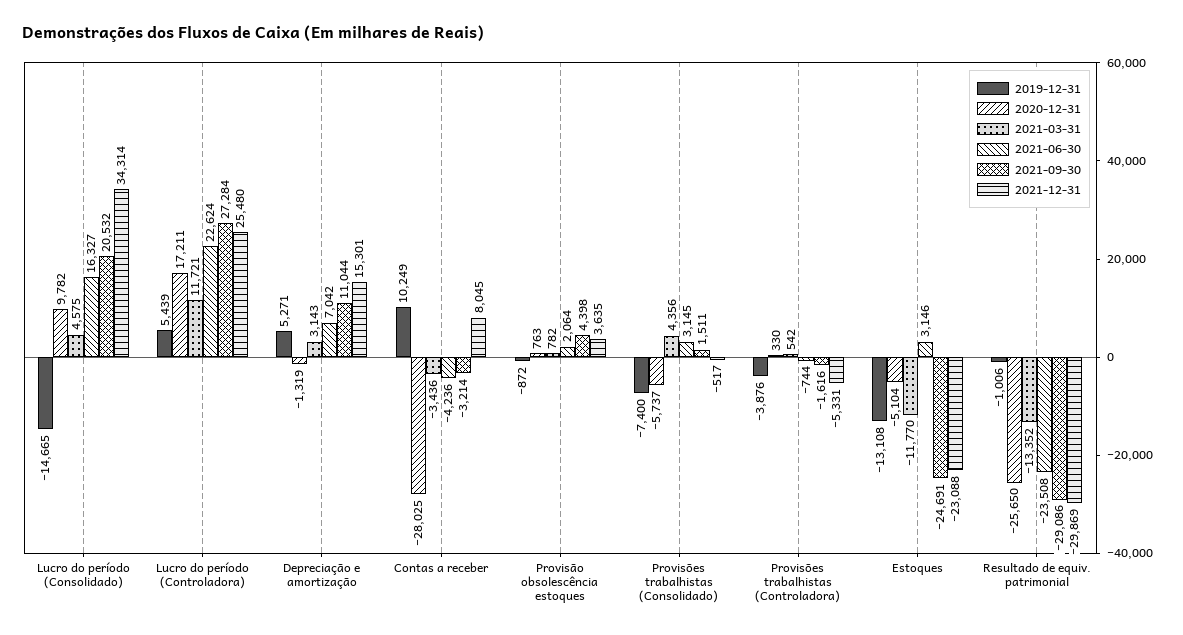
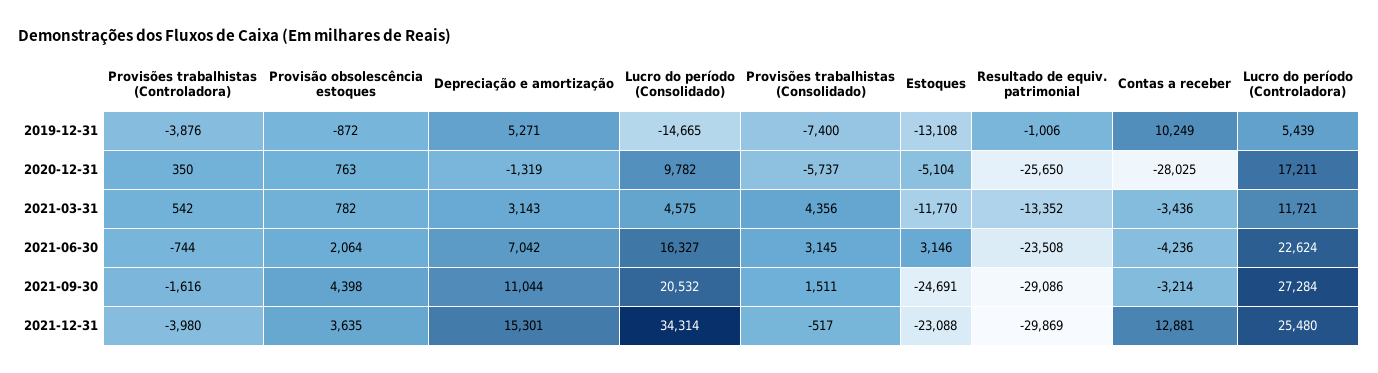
2021-12-31, Contas a receber: 8045 -> 12881
2020-12-31, Provisões trabalhistas (Controladora): 330 -> 350
2021-12-31, Provisões trabalhistas (Controladora): -5331 -> -3980

